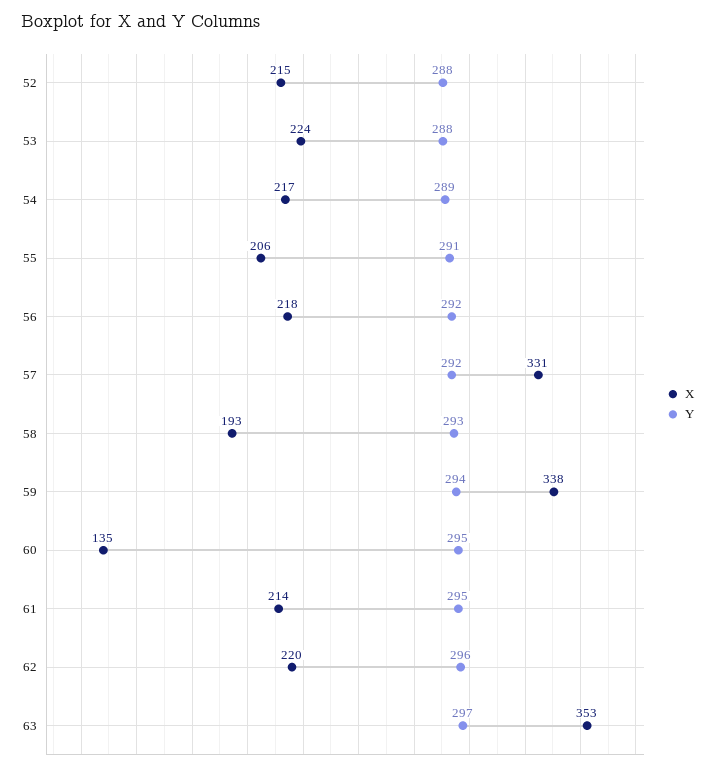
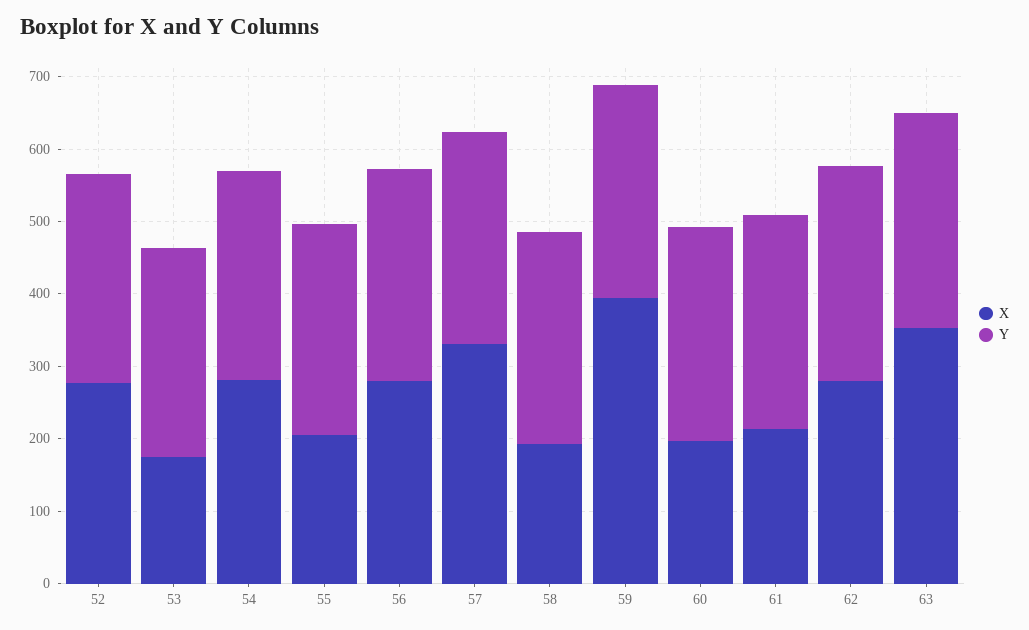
X, 52: 215 -> 280
X, 53: 224 -> 180
X, 54: 217 -> 280
X, 56: 218 -> 280
X, 59: 338 -> 400
X, 60: 135 -> 200
X, 62: 220 -> 280

